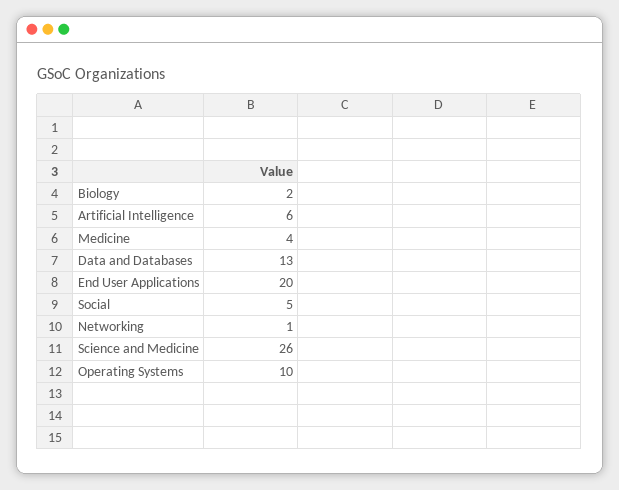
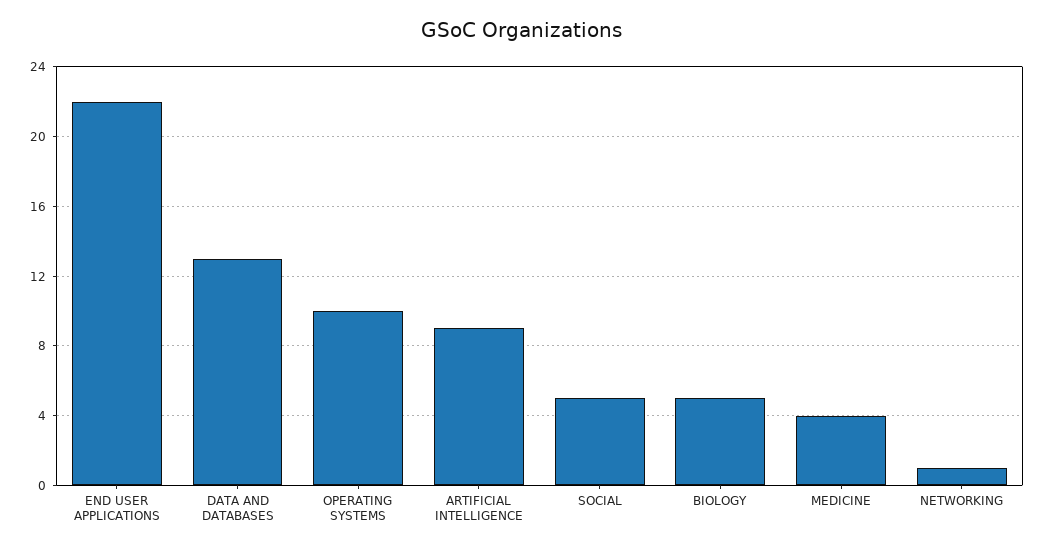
Biology: 2 -> 5
Artificial Intelligence: 6 -> 9
End User Applications: 20 -> 22
Science and Medicine: 26 -> none

